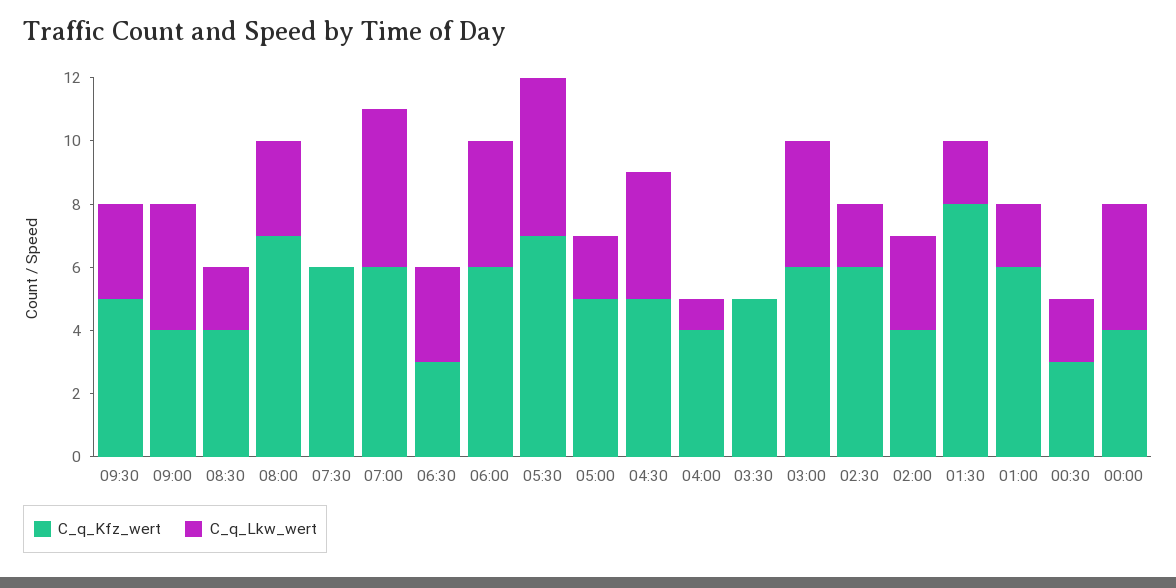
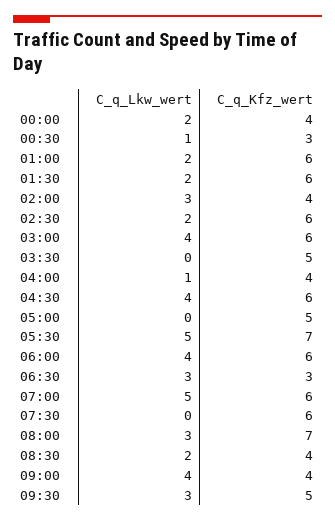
C_q_Lkw_wert, 05:00: 2 -> 0
C_q_Kfz_wert, 04:30: 5 -> 6
C_q_Kfz_wert, 01:30: 8 -> 6
C_q_Lkw_wert, 00:30: 2 -> 1
C_q_Lkw_wert, 00:00: 4 -> 2

